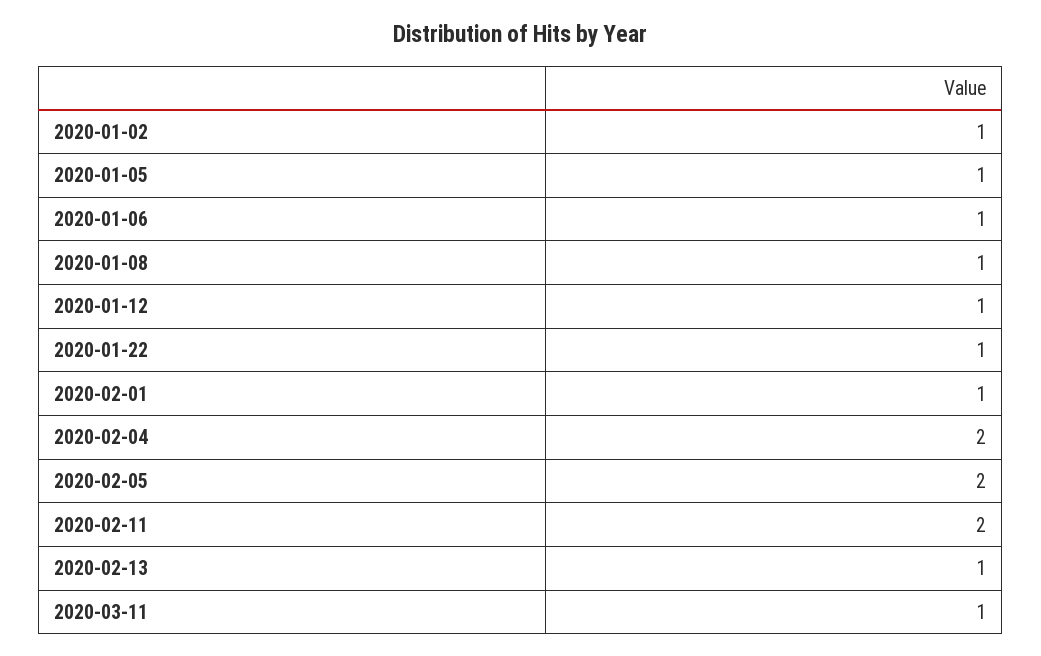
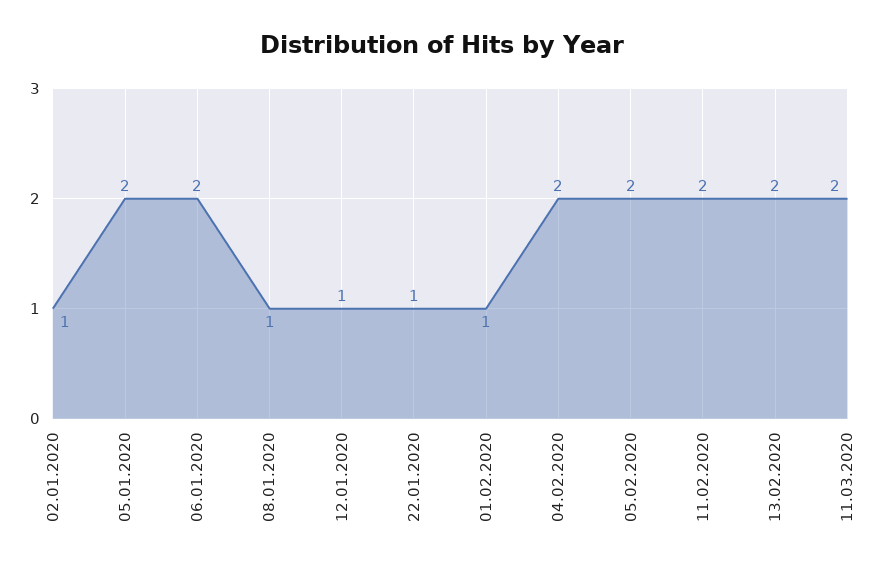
2020-01-05: 1 -> 2
2020-01-06: 1 -> 2
2020-02-13: 1 -> 2
2020-03-11: 1 -> 2

